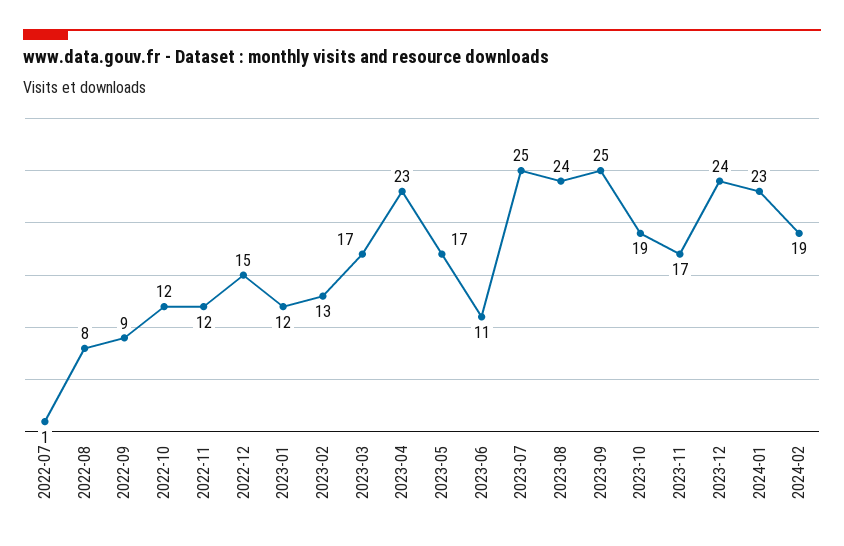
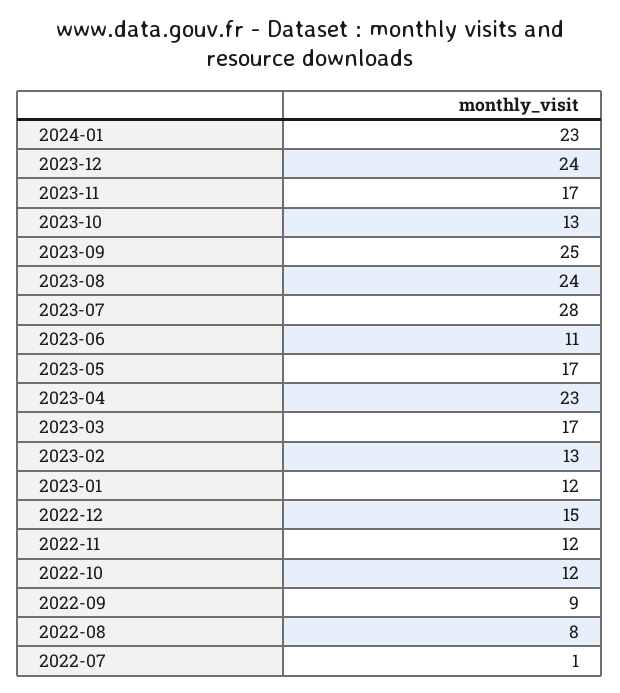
2023-07: 25 -> 28
2023-10: 19 -> 13
2024-02: 19 -> none

